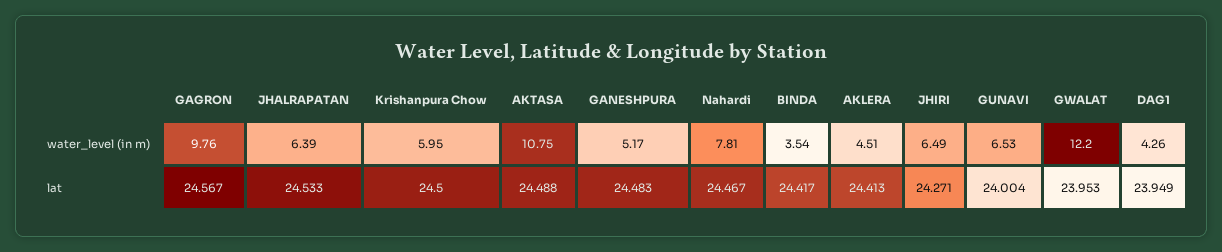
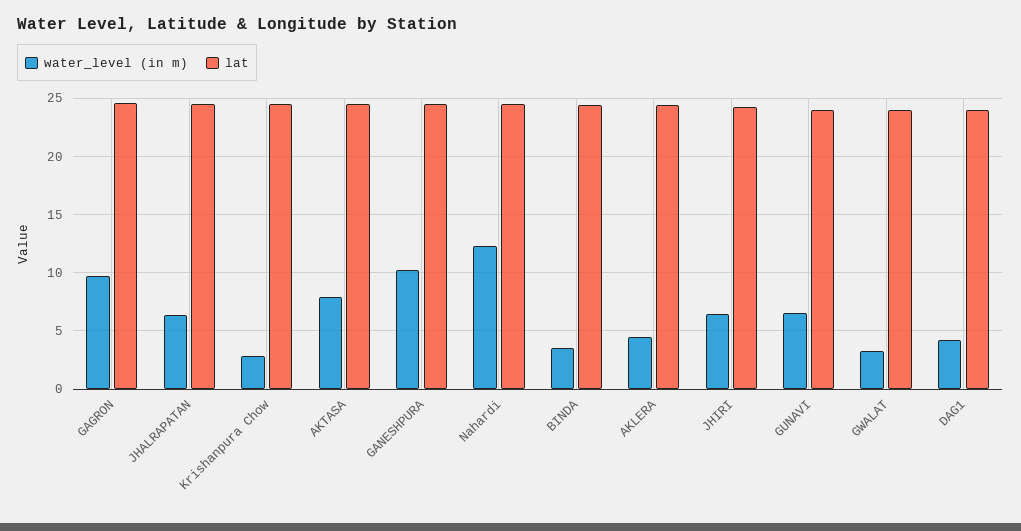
water_level (in m), Krishanpura Chow: 5.95 -> 3
water_level (in m), AKTASA: 10.75 -> 8
water_level (in m), GANESHPURA: 5.17 -> 10
water_level (in m), Nahardi: 7.81 -> 12
water_level (in m), GWALAT: 12.2 -> 3

